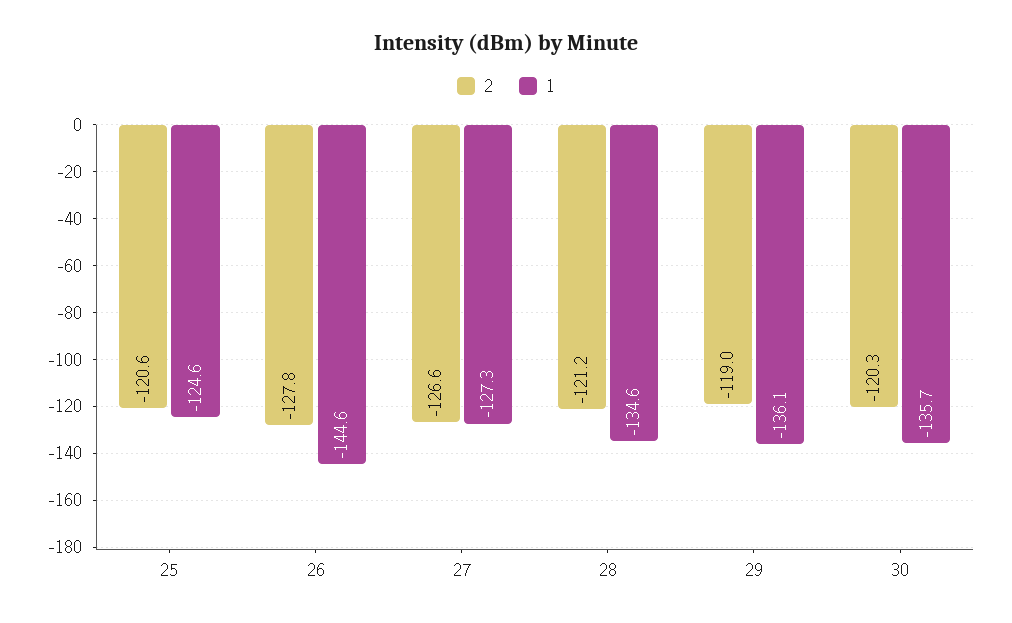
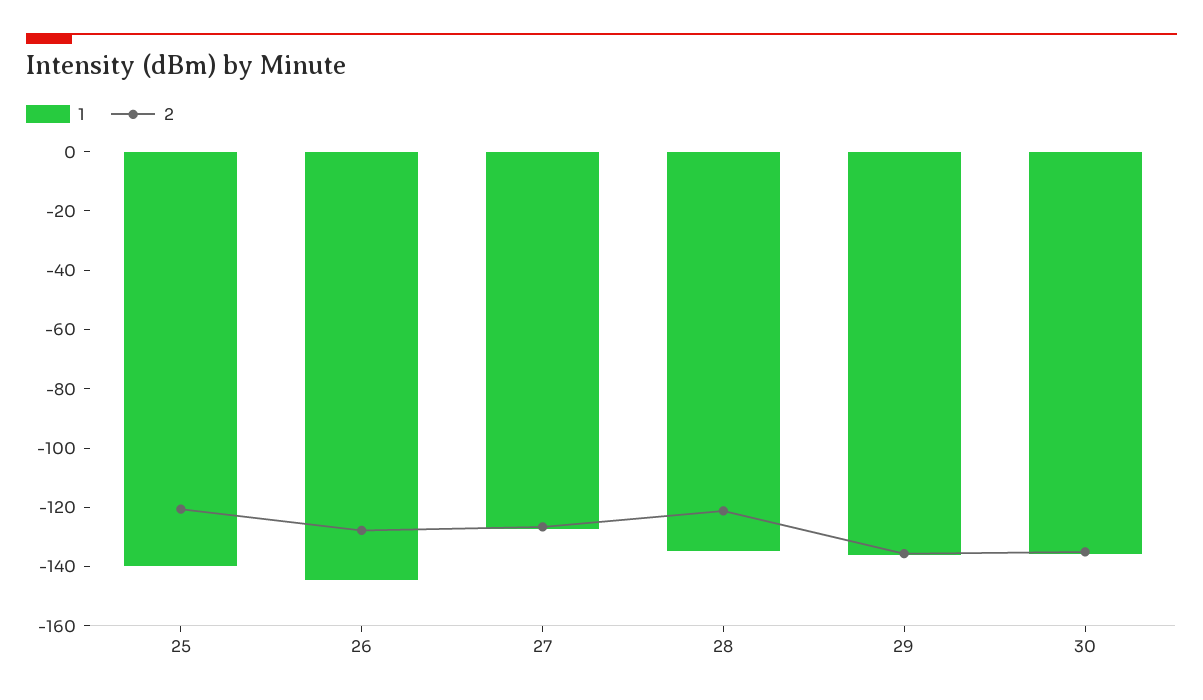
1, 25: -124.6 -> -140
2, 29: -119 -> -135
2, 30: -120.3 -> -135

